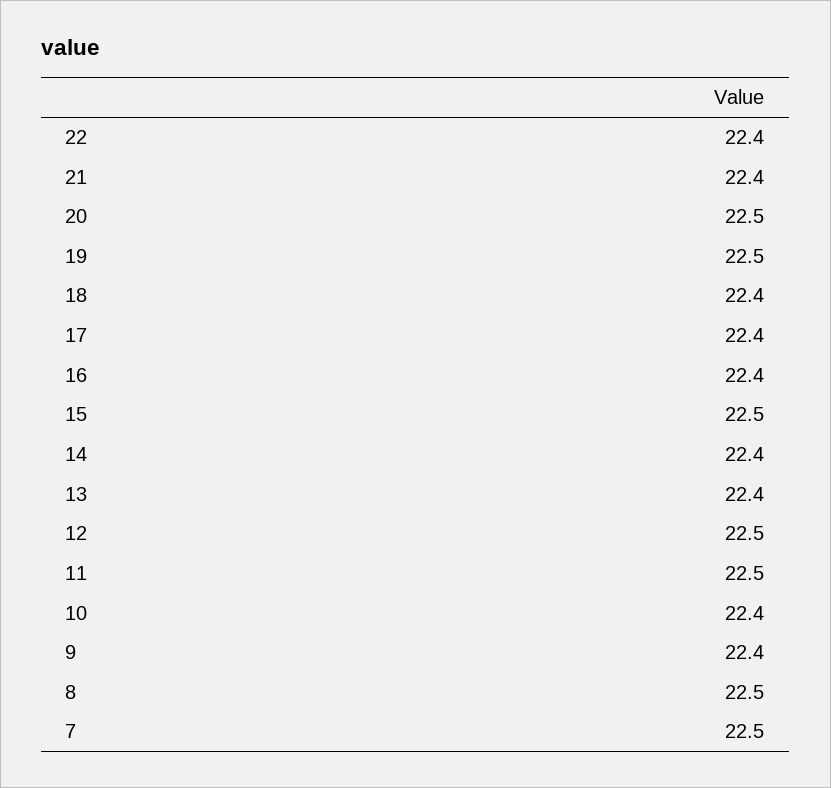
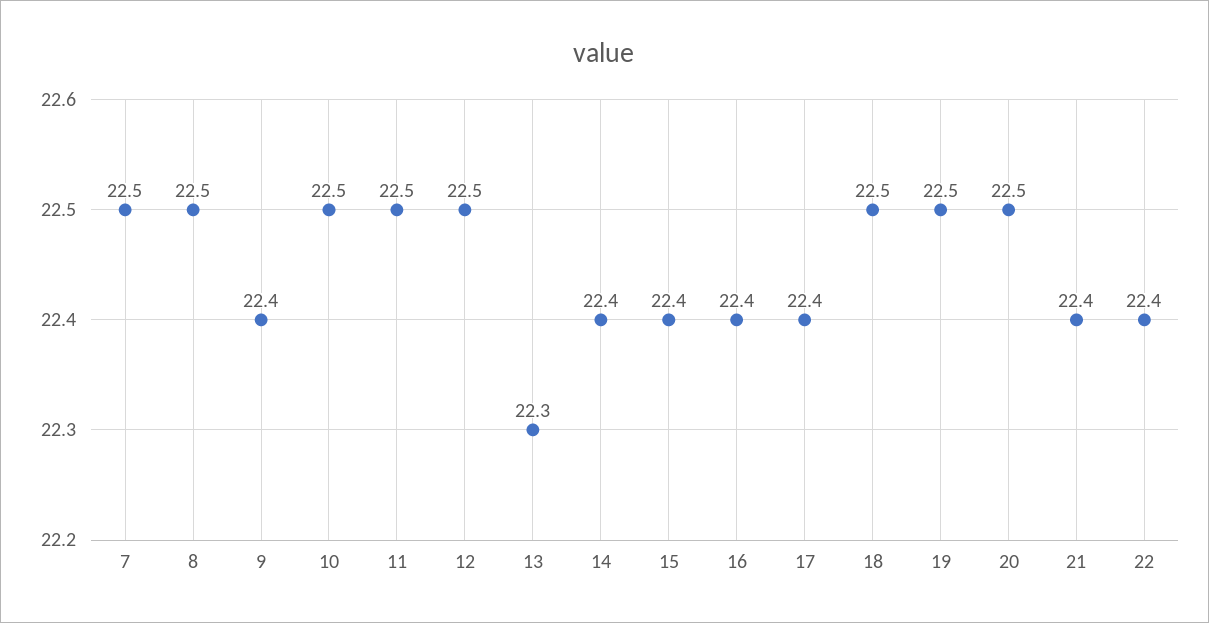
18: 22.4 -> 22.5
15: 22.5 -> 22.4
13: 22.4 -> 22.3
10: 22.4 -> 22.5

